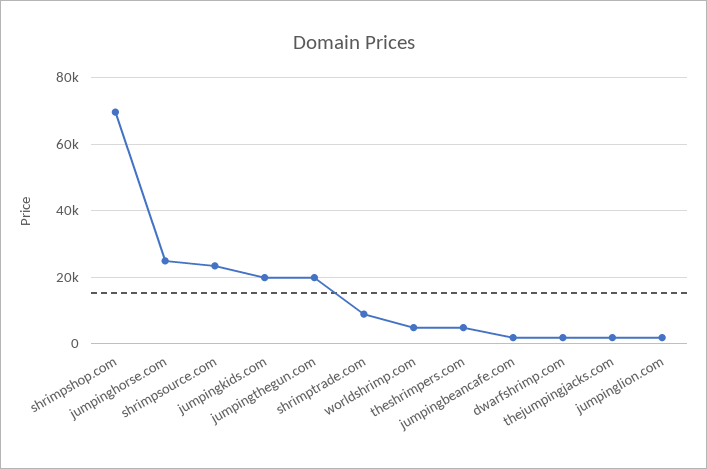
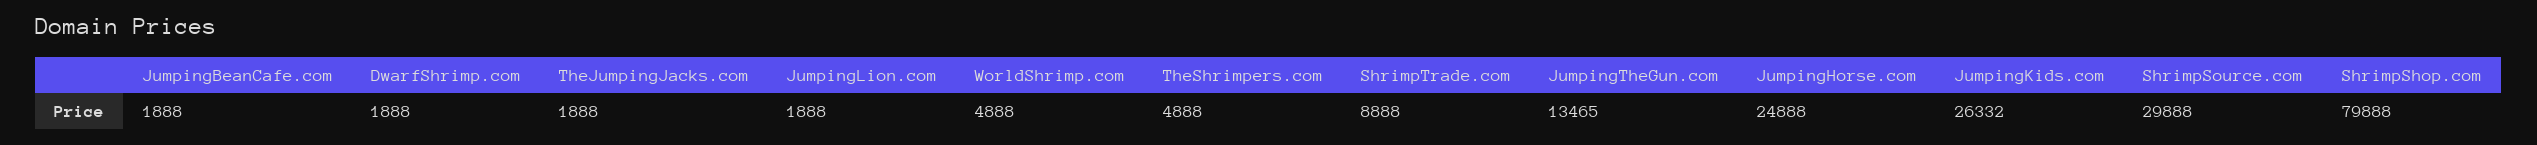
shrimpshop.com: 70000 -> 79888
shrimpsource.com: 24000 -> 29888
jumpingkids.com: 20000 -> 26332
jumpingthegun.com: 20000 -> 13465

